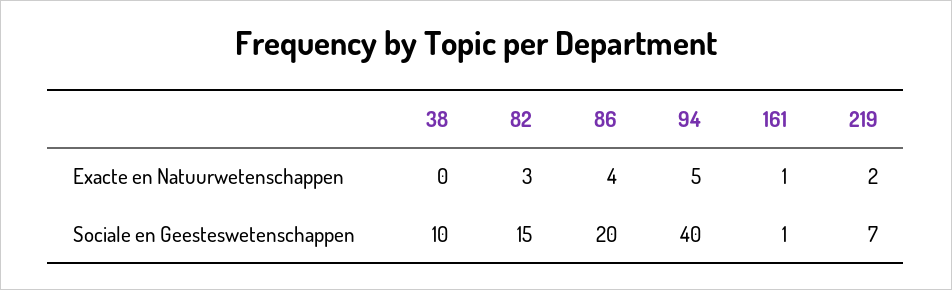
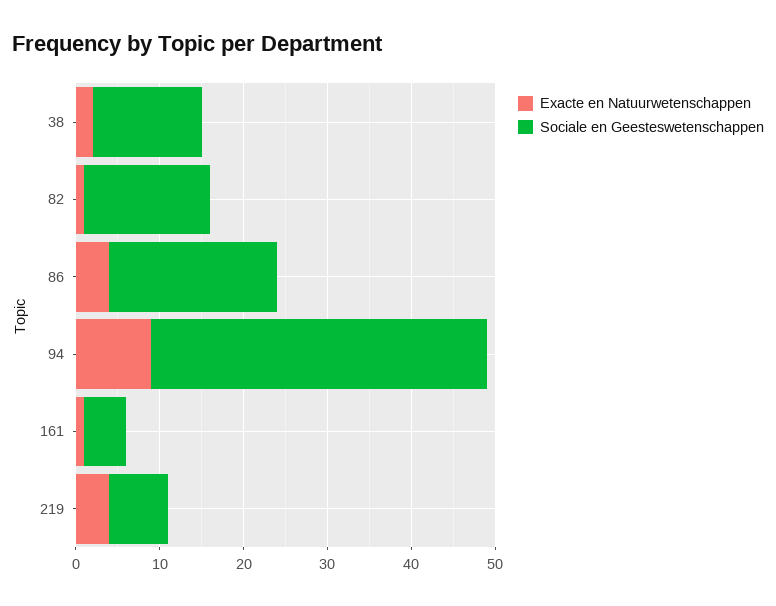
Exacte en Natuurwetenschappen, 38: 0 -> 2
Exacte en Natuurwetenschappen, 82: 3 -> 1
Exacte en Natuurwetenschappen, 94: 5 -> 9
Exacte en Natuurwetenschappen, 219: 2 -> 4
Sociale en Geesteswetenschappen, 38: 10 -> 13
Sociale en Geesteswetenschappen, 161: 1 -> 5

